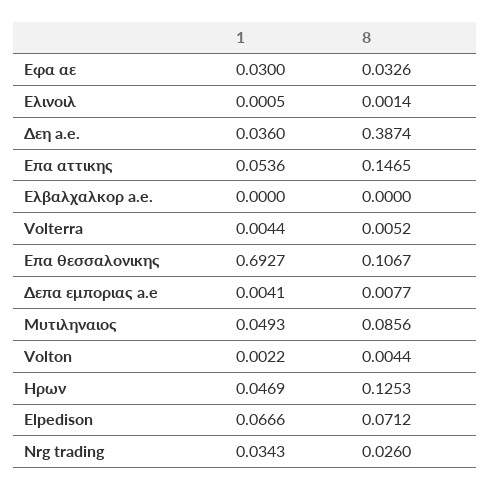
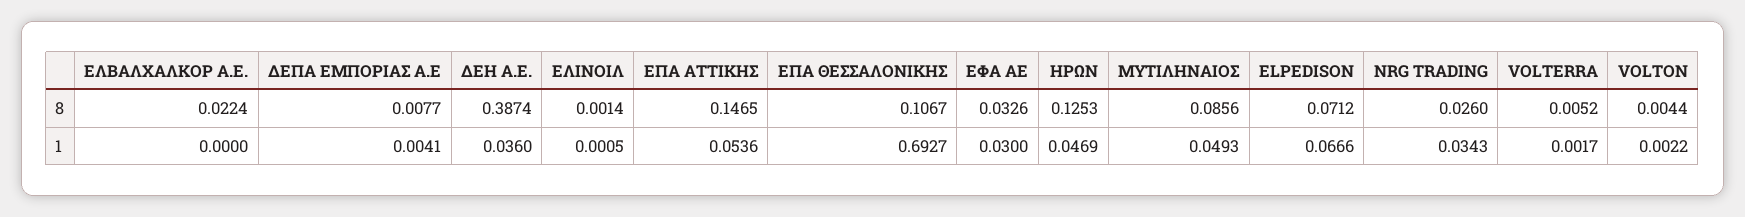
8, Ελβαλχαλκορ a.e.: 0 -> 0.0224
1, Volterra: 0.0044 -> 0.0017

